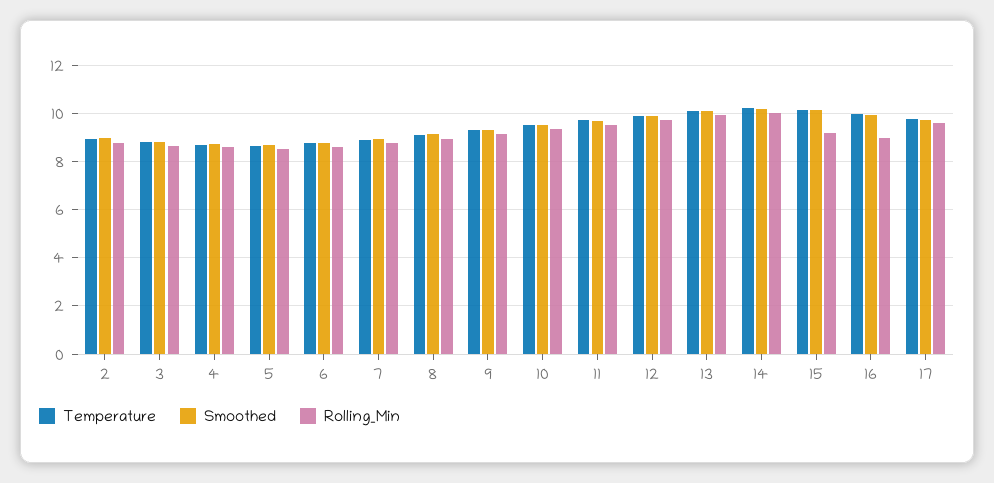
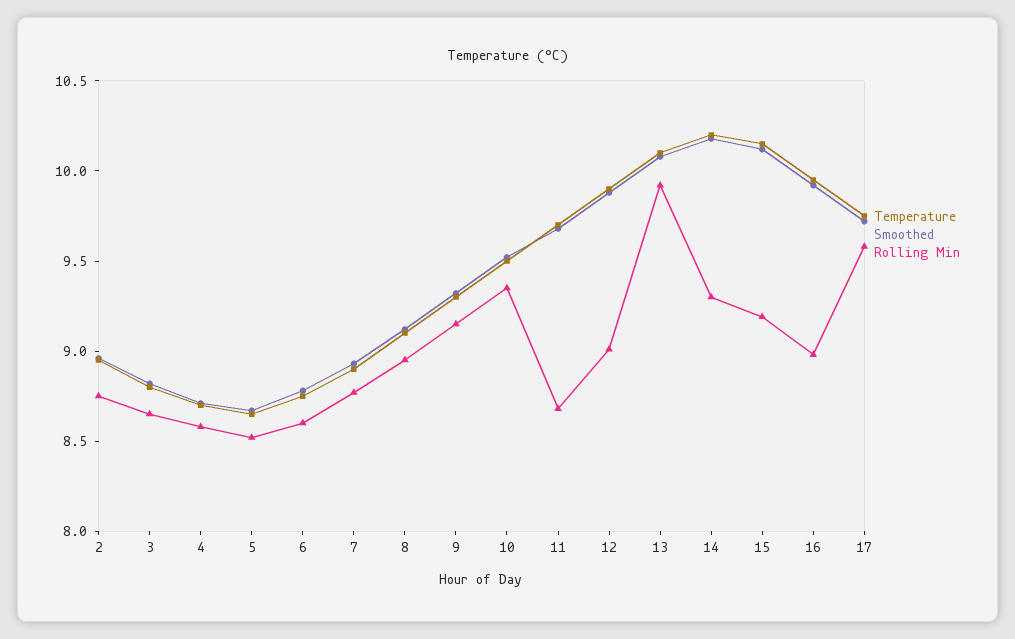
Rolling_Min, 11: 9.5 -> 8.7
Rolling_Min, 12: 9.75 -> 9
Rolling_Min, 14: 10 -> 9.3

